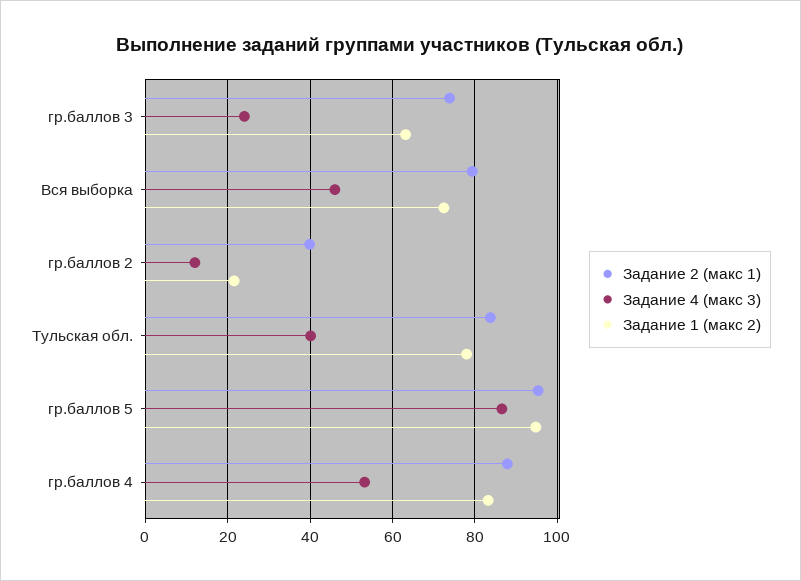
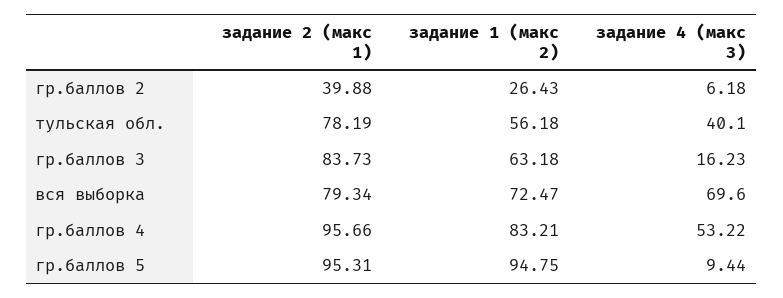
Задание 2 (макс 1), гр.баллов 3: 74 -> 83.73
Задание 4 (макс 3), гр.баллов 3: 24 -> 16.23
Задание 4 (макс 3), Вся выборка: 46 -> 69.6
Задание 4 (макс 3), гр.баллов 2: 12 -> 6.18
Задание 1 (макс 2), гр.баллов 2: 22 -> 26.43
Задание 2 (макс 1), Тульская обл.: 84 -> 78.19
Задание 1 (макс 2), Тульская обл.: 78 -> 56.18
Задание 4 (макс 3), гр.баллов 5: 86 -> 9.44
Задание 2 (макс 1), гр.баллов 4: 88 -> 95.66

